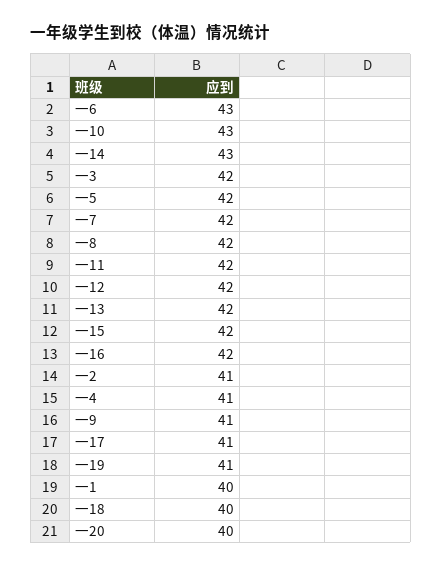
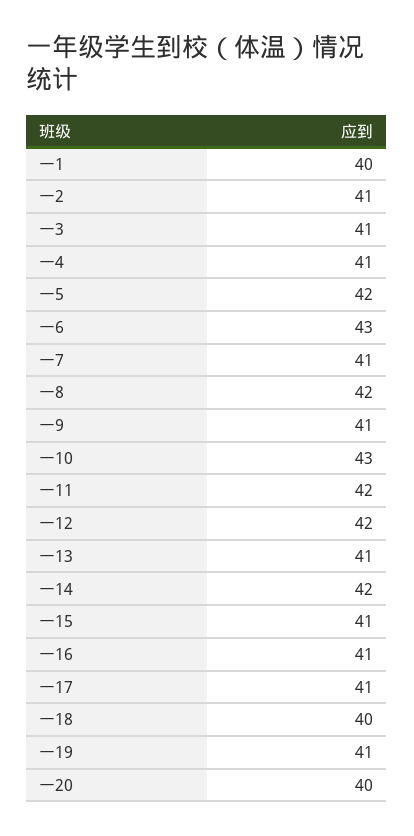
一14: 43 -> 42
一3: 42 -> 41
一7: 42 -> 41
一13: 42 -> 41
一15: 42 -> 41
一16: 42 -> 41

